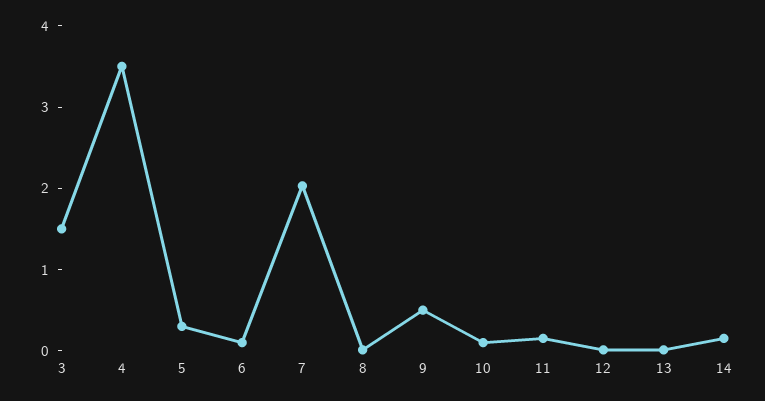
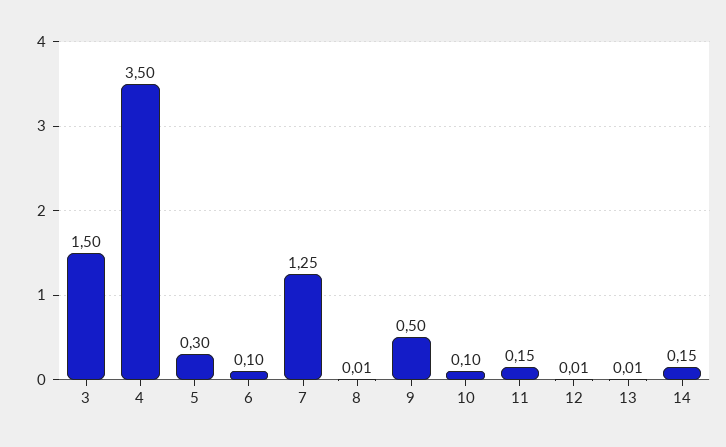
7: 2 -> 1.25

